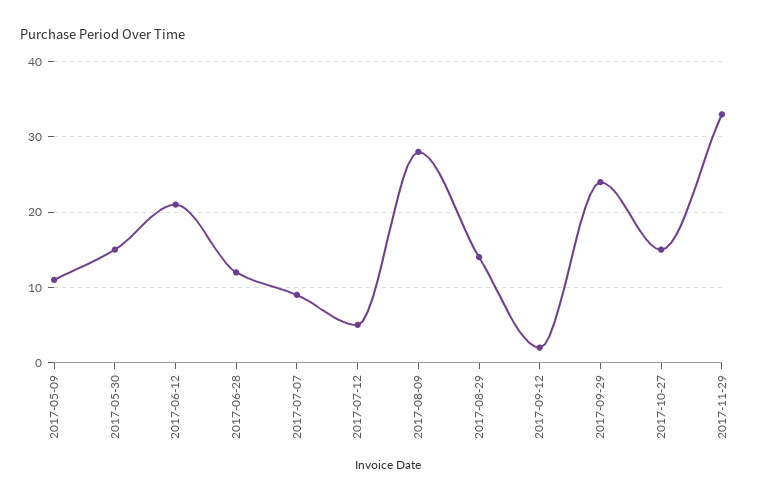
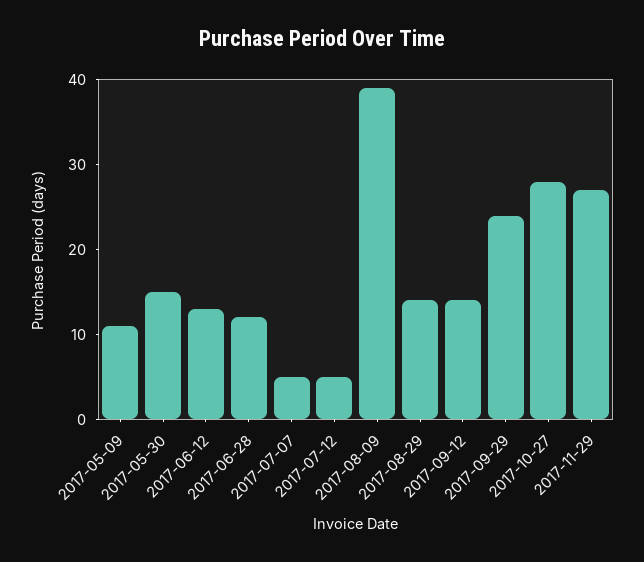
2017-06-12: 21 -> 13
2017-07-07: 9 -> 5
2017-08-09: 28 -> 39
2017-09-12: 2 -> 14
2017-10-27: 15 -> 28
2017-11-29: 33 -> 27

